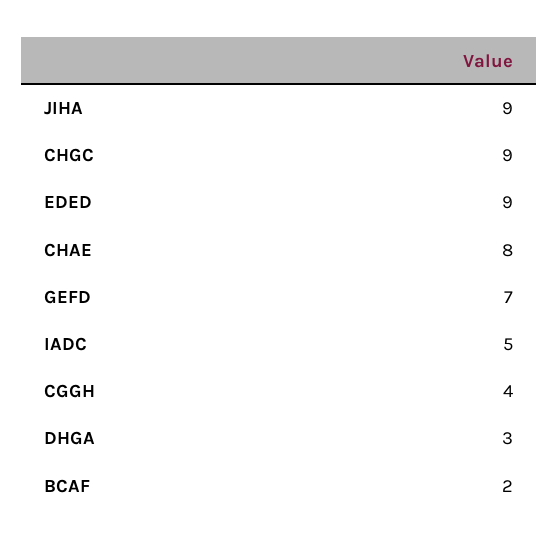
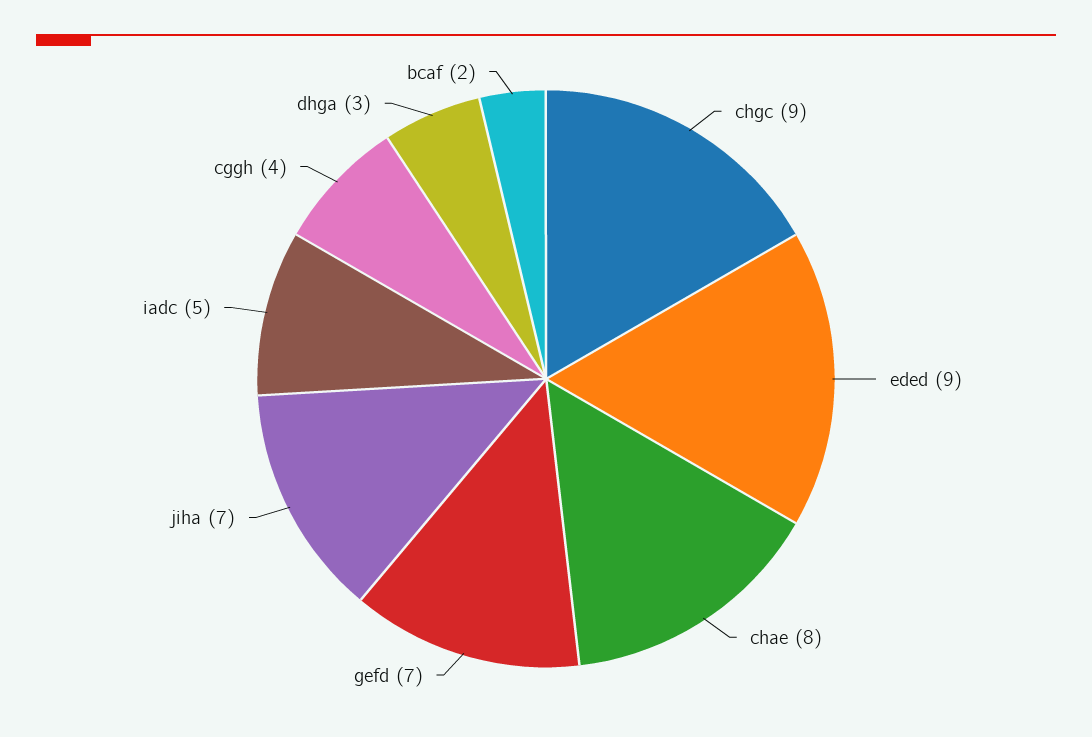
JIHA: 9 -> 7

